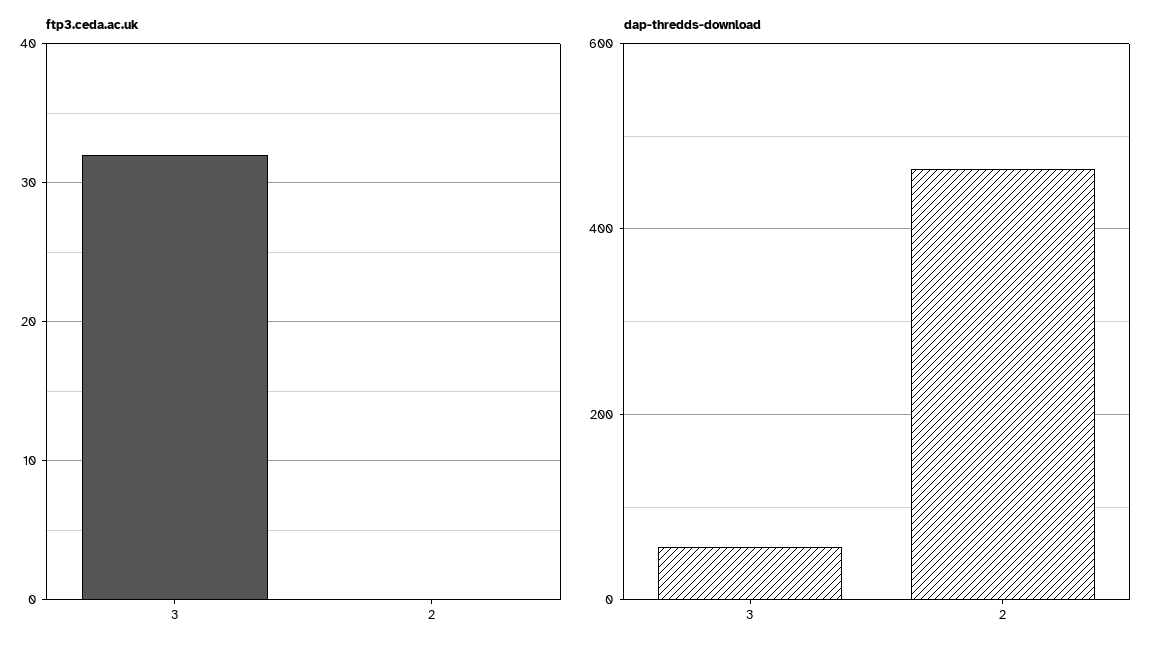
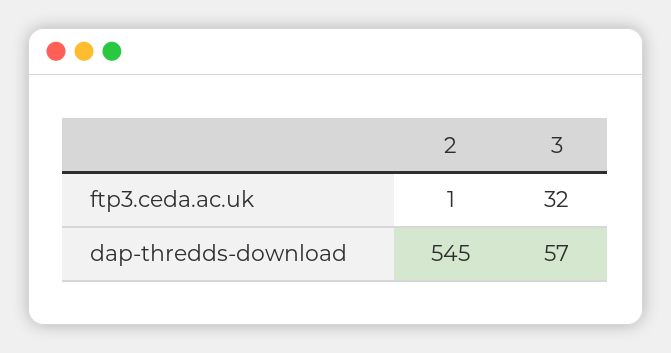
ftp3.ceda.ac.uk, 2: 0 -> 1
dap-thredds-download, 2: 460 -> 545

